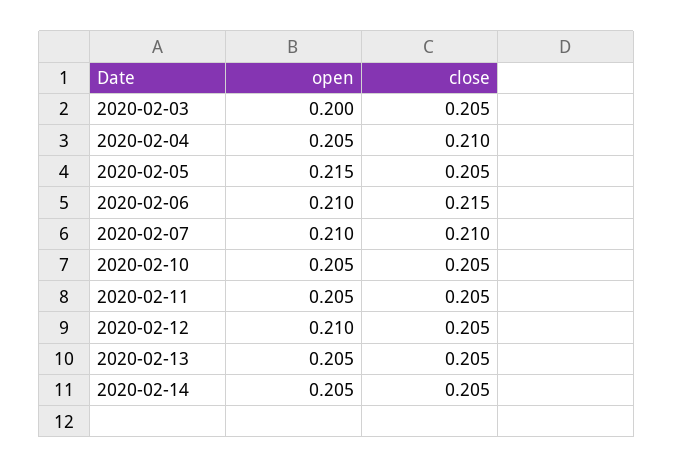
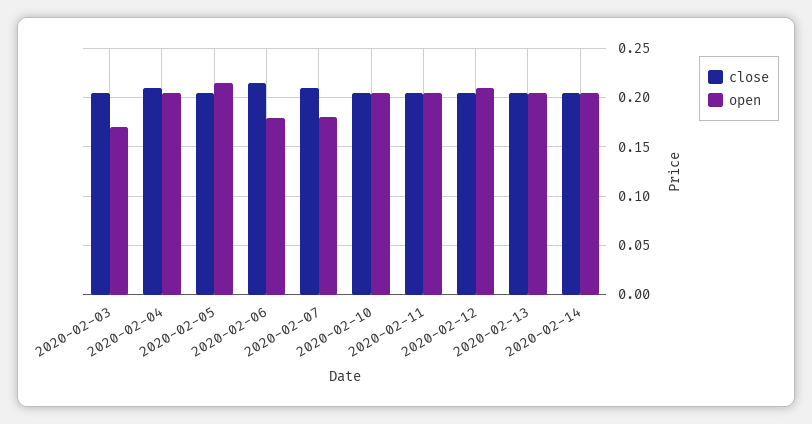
open, 2020-02-03: 0.2 -> 0.17
open, 2020-02-06: 0.21 -> 0.18
open, 2020-02-07: 0.21 -> 0.18

